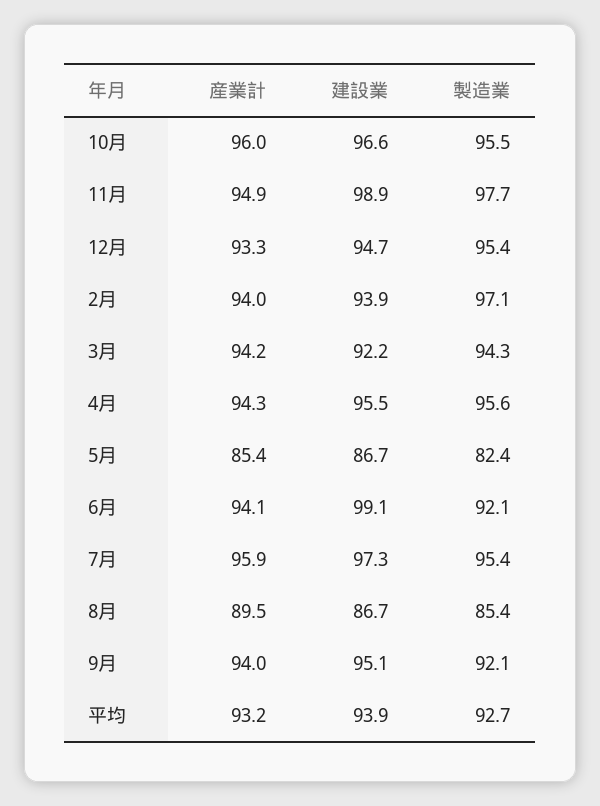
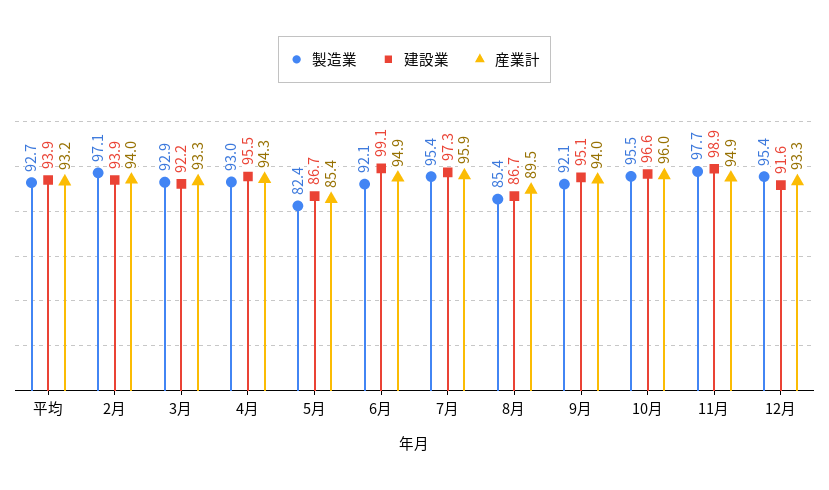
建設業, 12月: 94.7 -> 91.6
産業計, 3月: 94.2 -> 93.3
製造業, 3月: 94.3 -> 92.9
製造業, 4月: 95.6 -> 93
産業計, 6月: 94.1 -> 94.9

